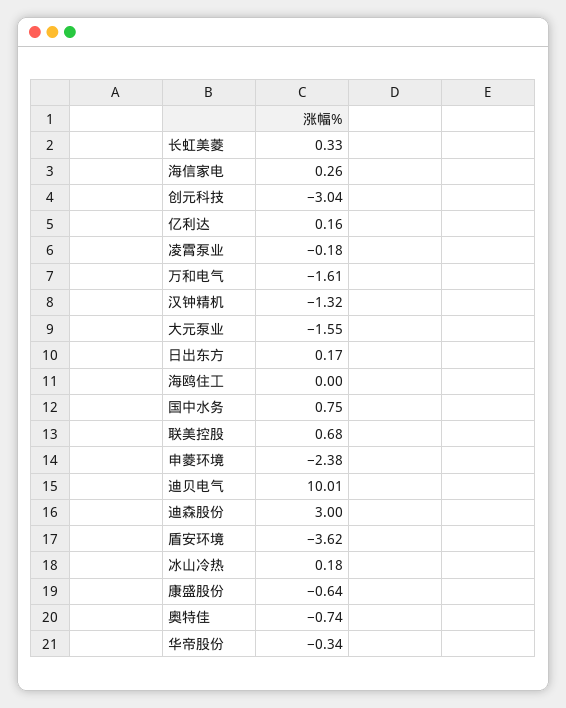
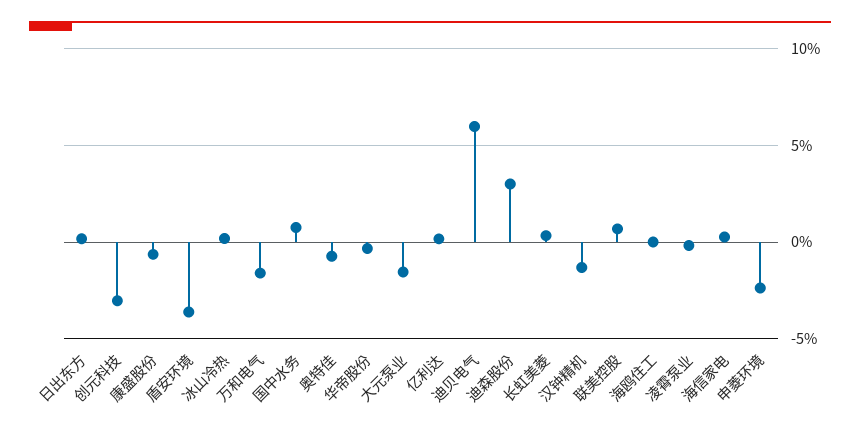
迪贝电气: 10.01 -> 6

